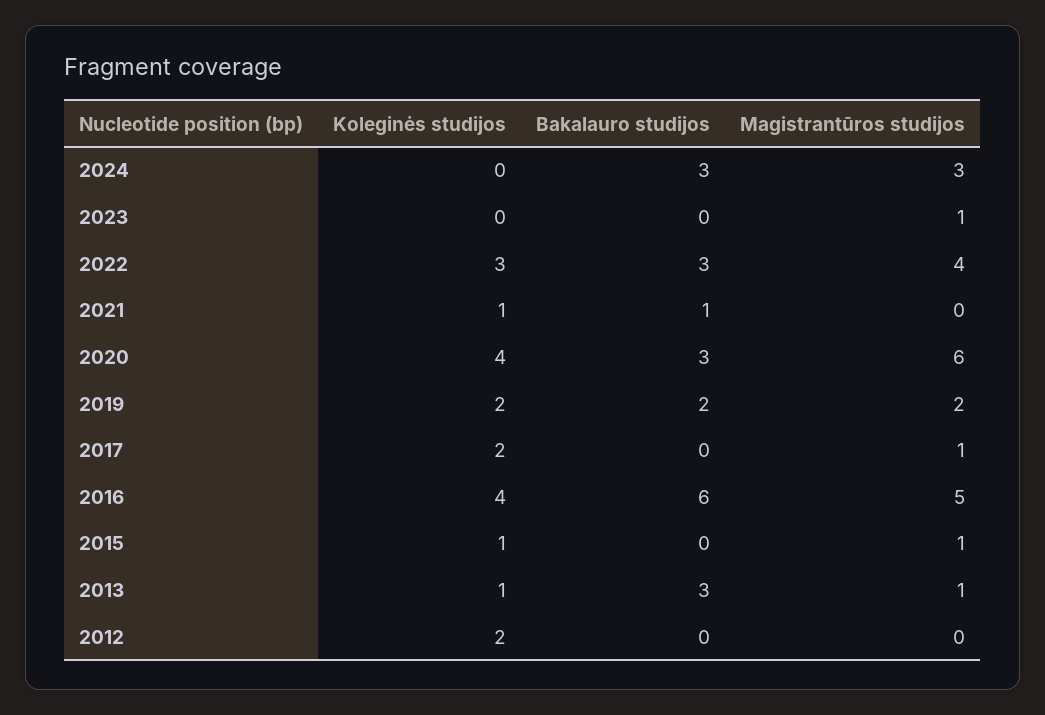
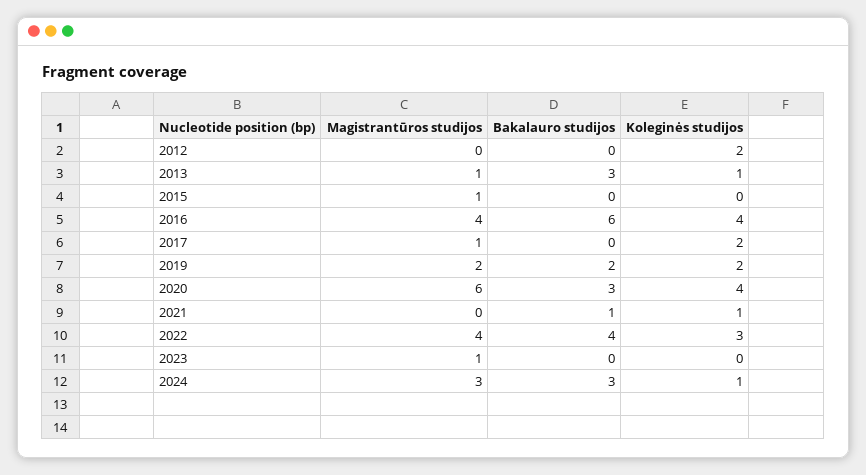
Koleginės studijos, 2024: 0 -> 1
Bakalauro studijos, 2022: 3 -> 4
Magistrantūros studijos, 2016: 5 -> 4
Koleginės studijos, 2015: 1 -> 0

